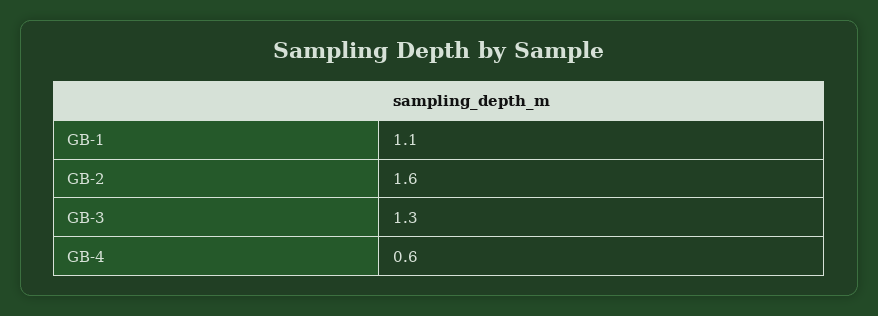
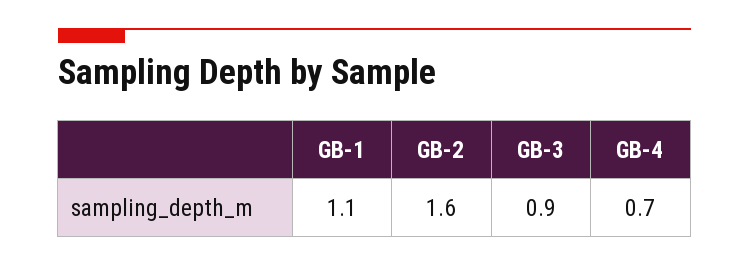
GB-3: 1.3 -> 0.9
GB-4: 0.6 -> 0.7

